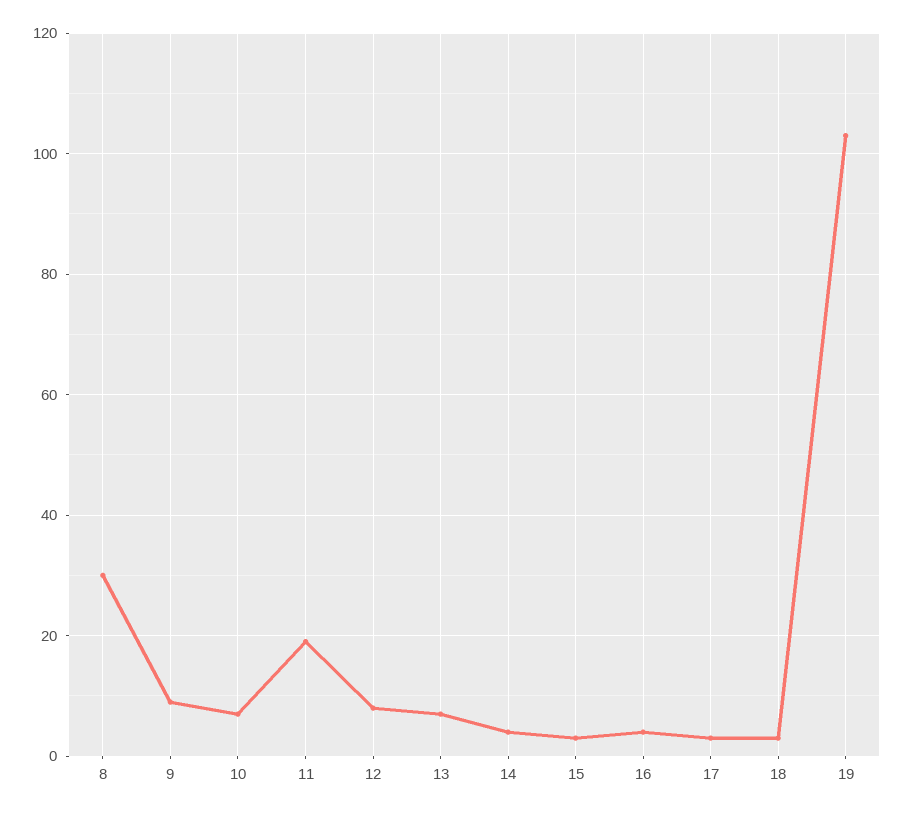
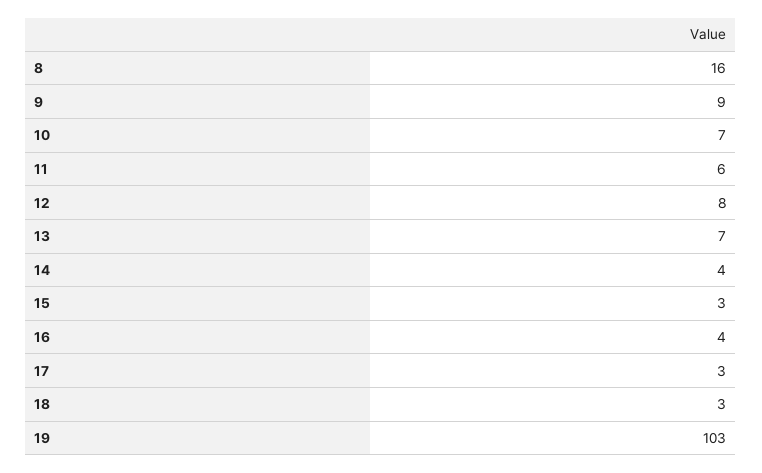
8: 30 -> 16
11: 20 -> 6

